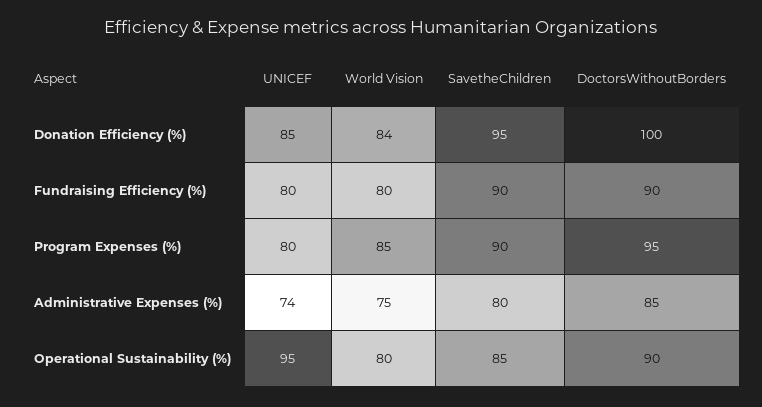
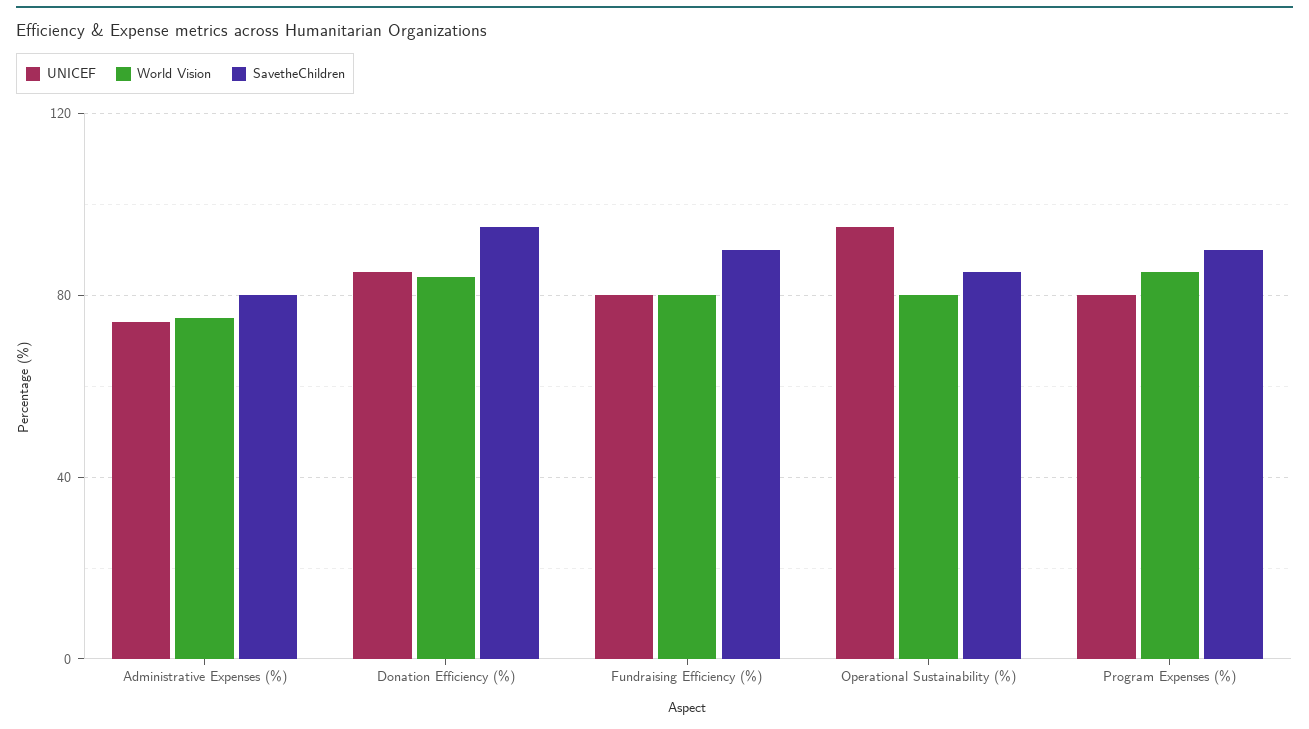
DoctorsWithoutBorders, Donation Efficiency (%): 100 -> none
DoctorsWithoutBorders, Fundraising Efficiency (%): 90 -> none
DoctorsWithoutBorders, Program Expenses (%): 95 -> none
DoctorsWithoutBorders, Administrative Expenses (%): 85 -> none
DoctorsWithoutBorders, Operational Sustainability (%): 90 -> none

